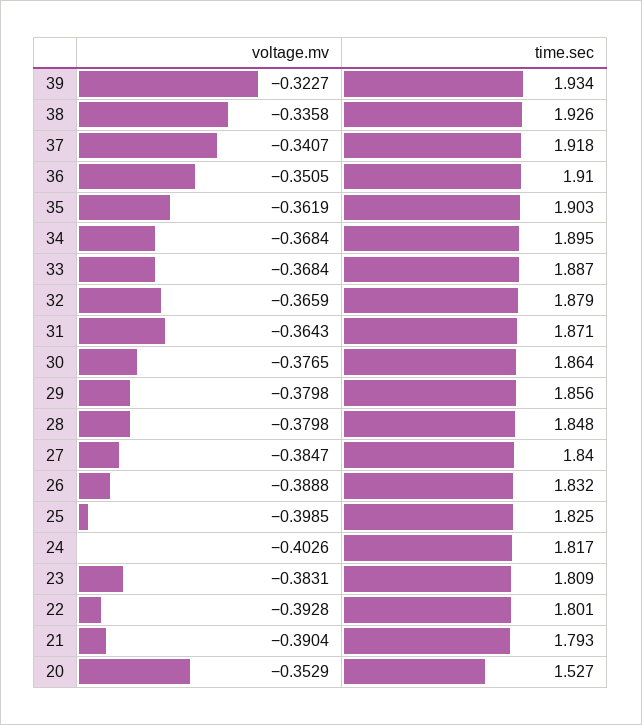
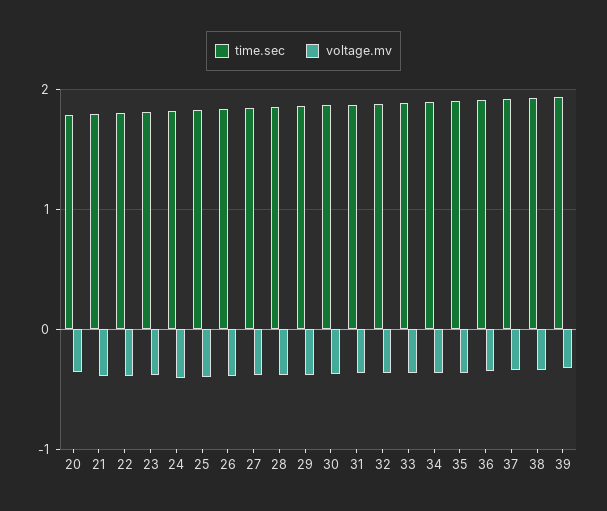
time.sec, 20: 1.527 -> 1.8

